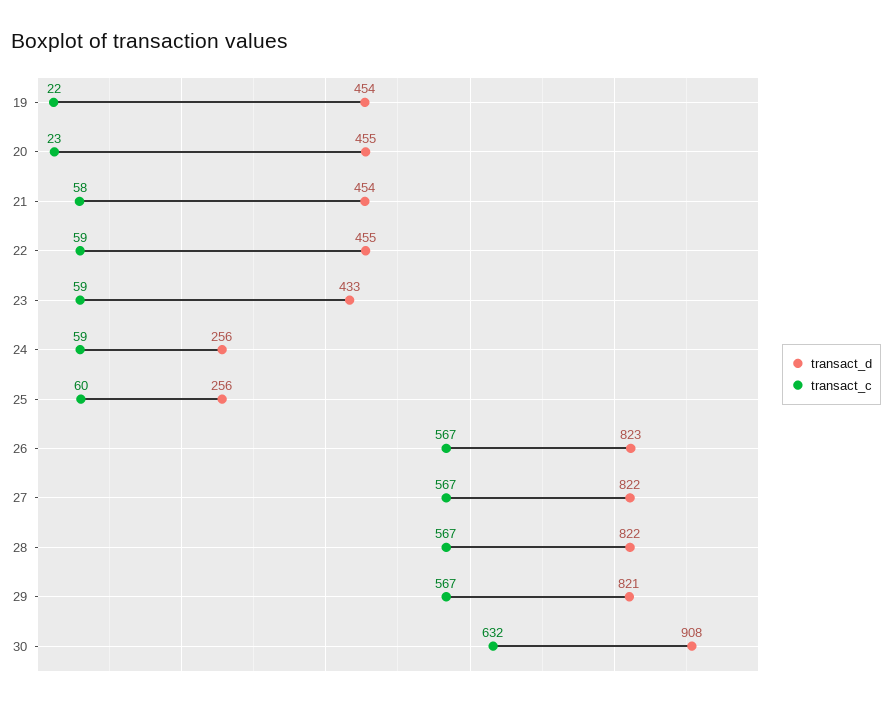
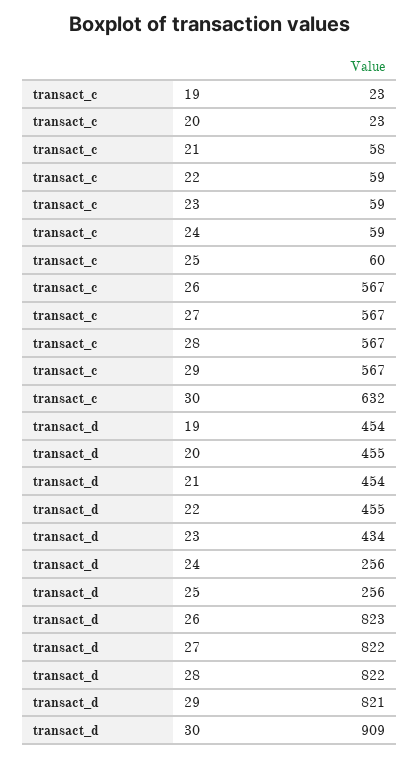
transact_c, 19: 22 -> 23
transact_d, 23: 433 -> 434
transact_d, 30: 908 -> 909

